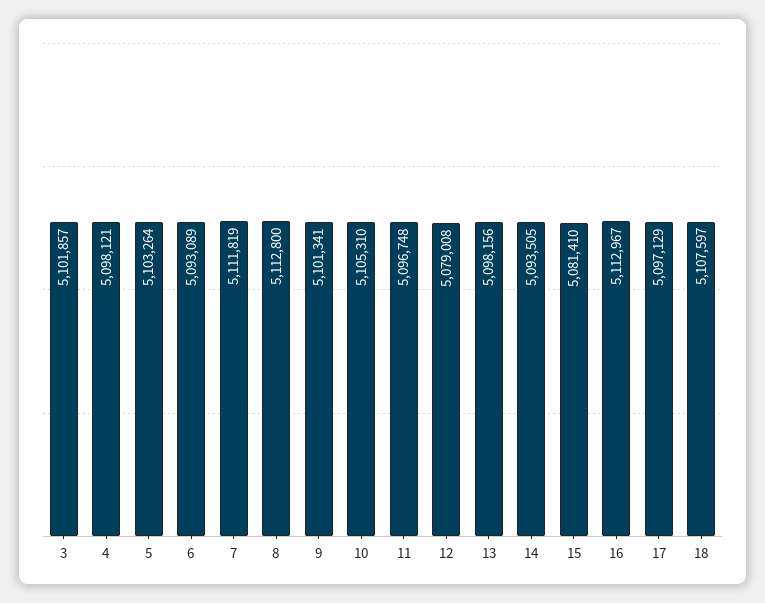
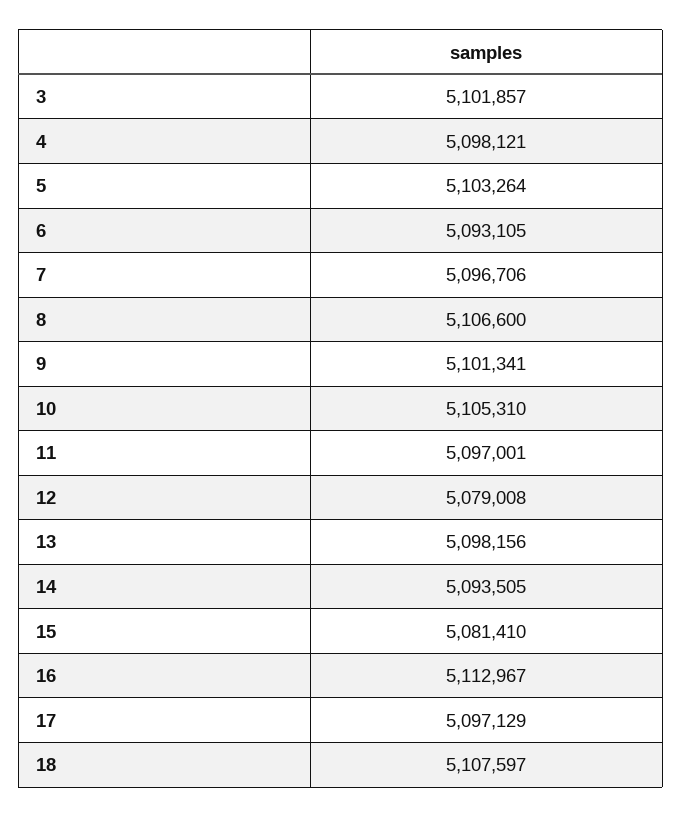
6: 5093089 -> 5093105
7: 5111819 -> 5096706
8: 5112800 -> 5106600
11: 5096748 -> 5097001

